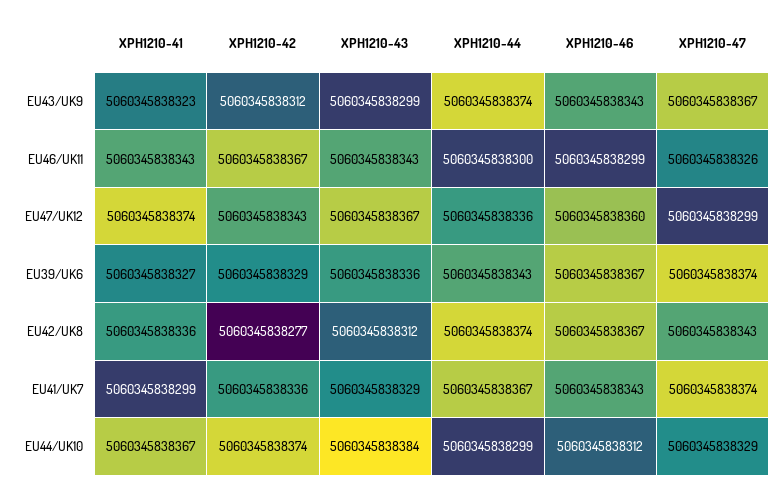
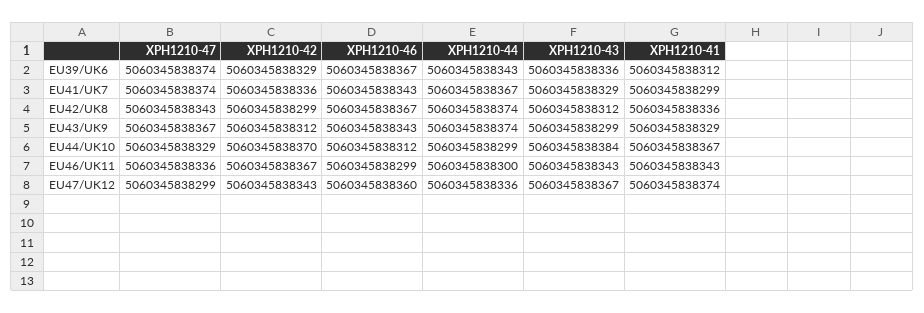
XPH1210-41, EU43/UK9: 5060345838323 -> 5060345838329
XPH1210-47, EU46/UK11: 5060345838326 -> 5060345838336
XPH1210-41, EU39/UK6: 5060345838327 -> 5060345838312
XPH1210-42, EU42/UK8: 5060345838277 -> 5060345838299
XPH1210-42, EU44/UK10: 5060345838374 -> 5060345838370

